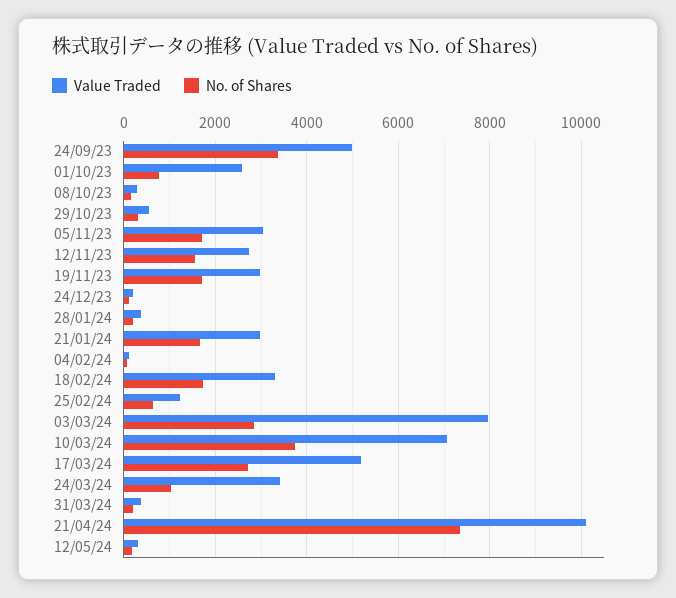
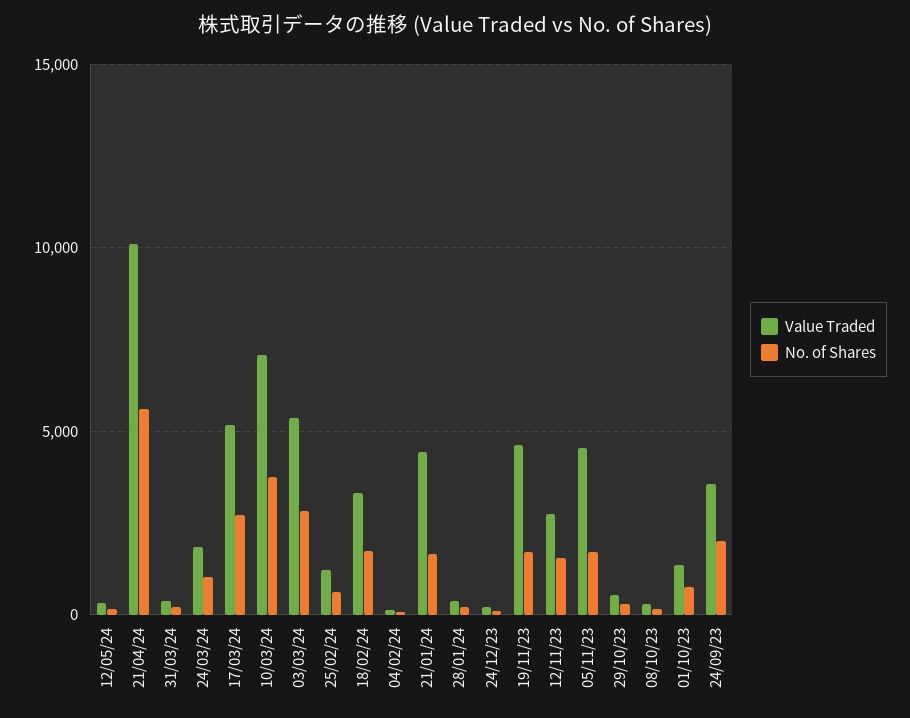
Value Traded, 24/09/23: 5000 -> 3500
No. of Shares, 24/09/23: 3400 -> 2000
Value Traded, 01/10/23: 2600 -> 1500
Value Traded, 05/11/23: 3000 -> 4500
Value Traded, 19/11/23: 3000 -> 4500
Value Traded, 21/01/24: 3000 -> 4500
Value Traded, 03/03/24: 8000 -> 5500
Value Traded, 24/03/24: 3400 -> 2000
No. of Shares, 21/04/24: 7400 -> 5500

